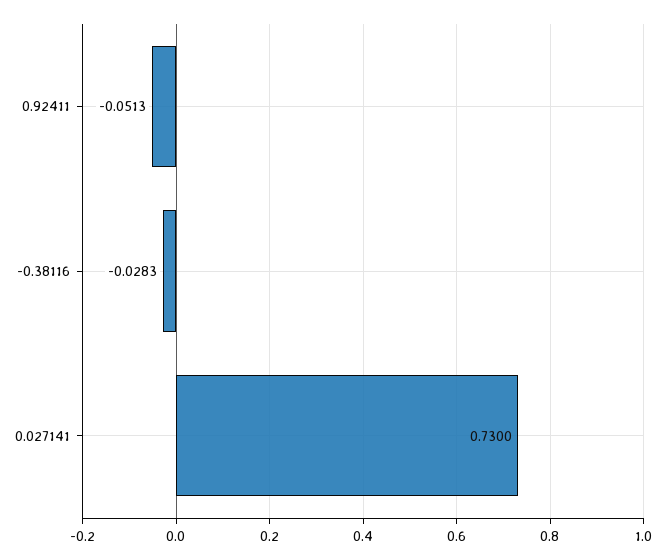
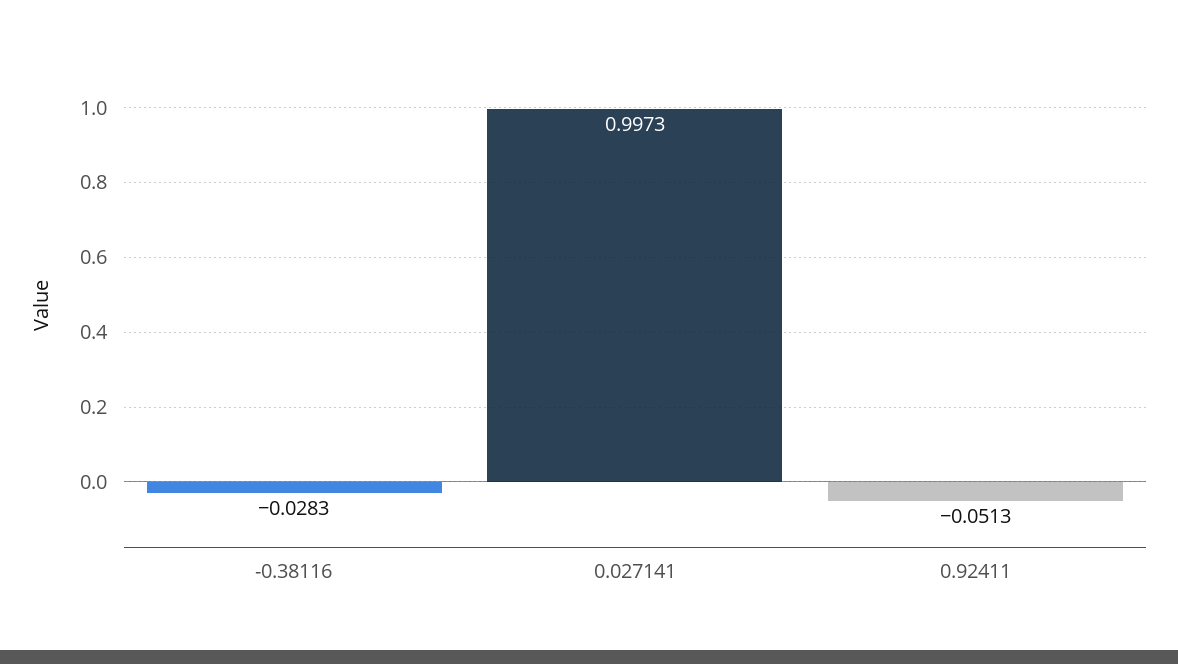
0.027141: 0.73 -> 0.9973

